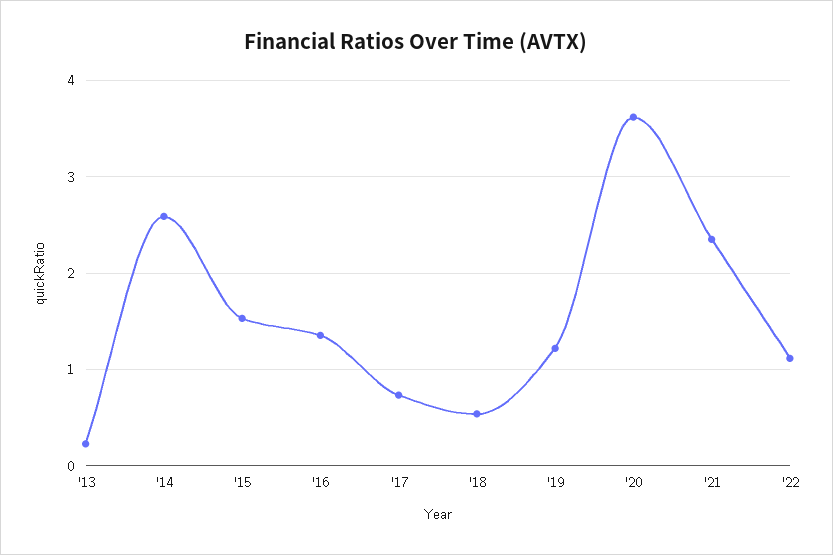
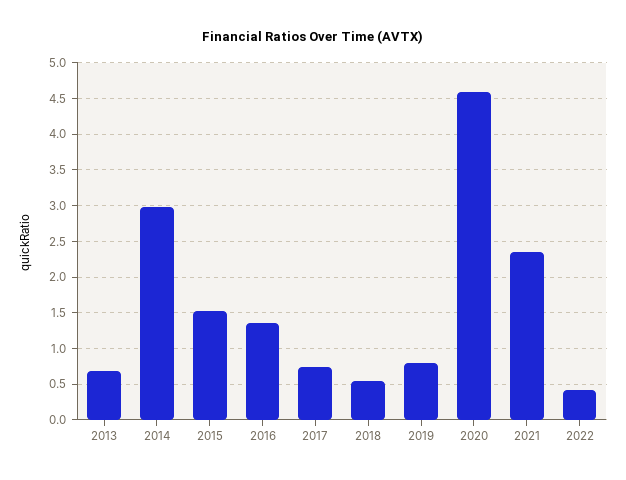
'13: 0.2 -> 0.7
'14: 2.6 -> 3
'19: 1.2 -> 0.8
'20: 3.6 -> 4.6
'22: 1.1 -> 0.4

